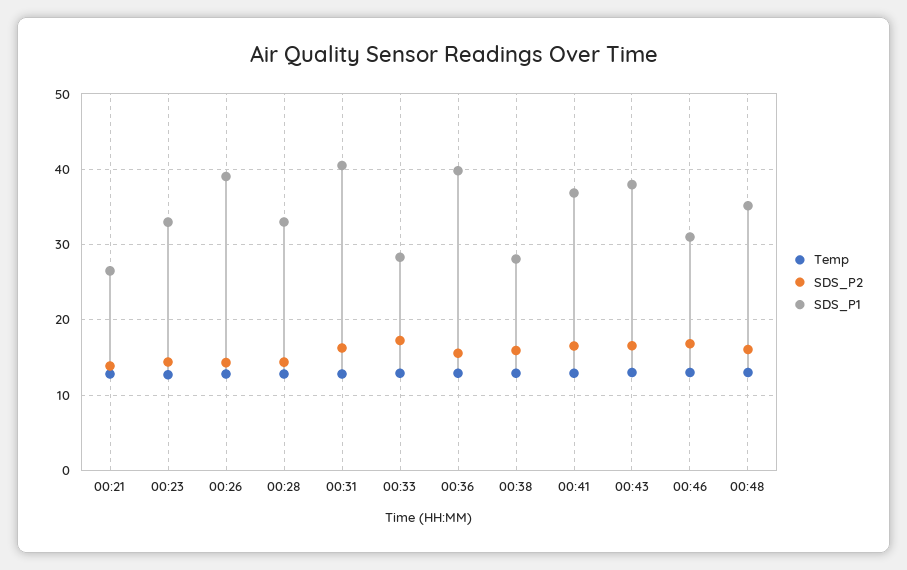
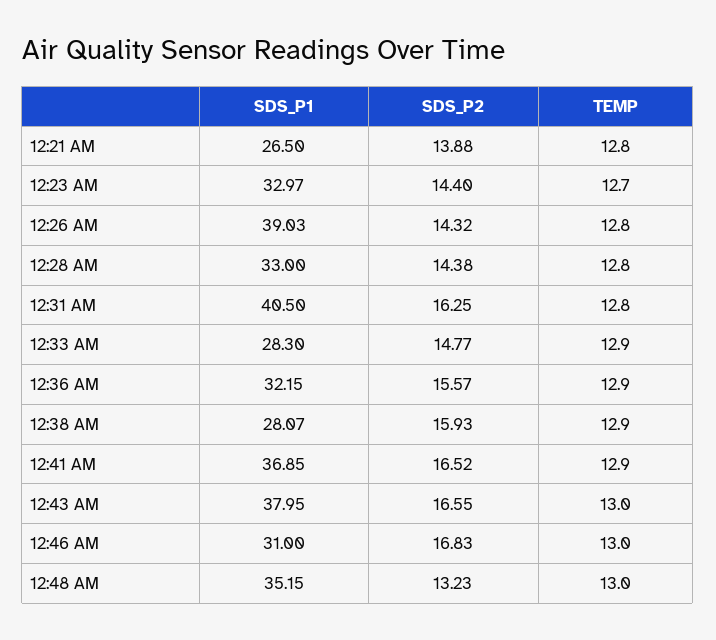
SDS_P2, 00:33: 17 -> 14.77
SDS_P1, 00:36: 40 -> 32.15
SDS_P2, 00:48: 16 -> 13.23

